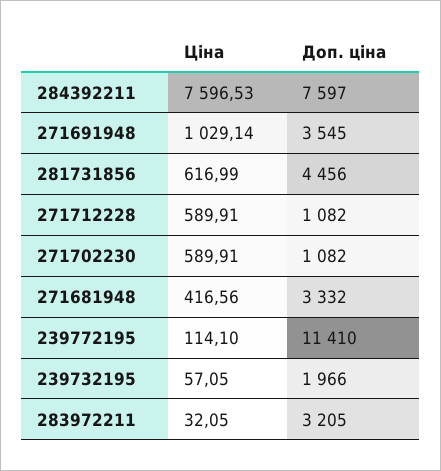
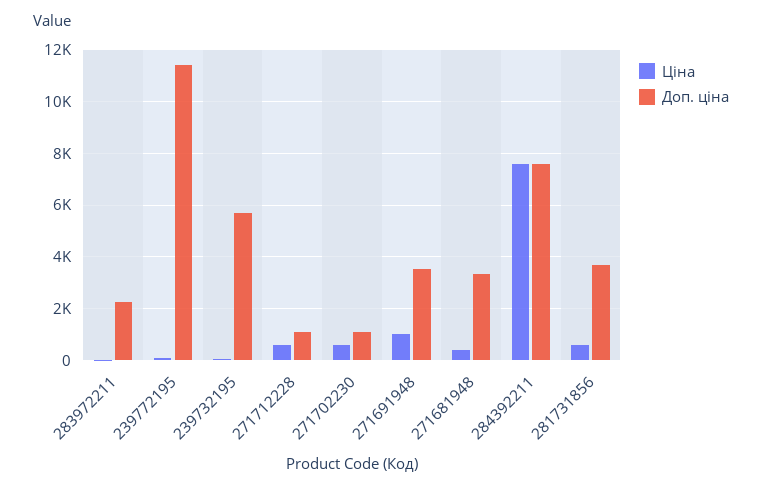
Доп. ціна, 281731856: 4456 -> 3750
Доп. ціна, 239732195: 1966 -> 5750
Доп. ціна, 283972211: 3205 -> 2250

